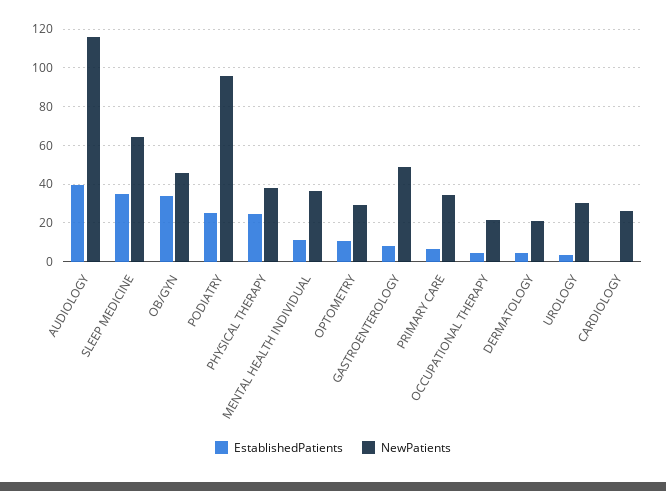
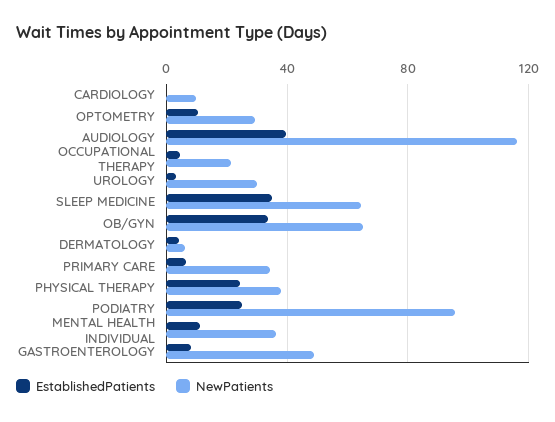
NewPatients, OB/GYN: 45 -> 65
NewPatients, DERMATOLOGY: 20 -> 5
NewPatients, CARDIOLOGY: 25 -> 10

